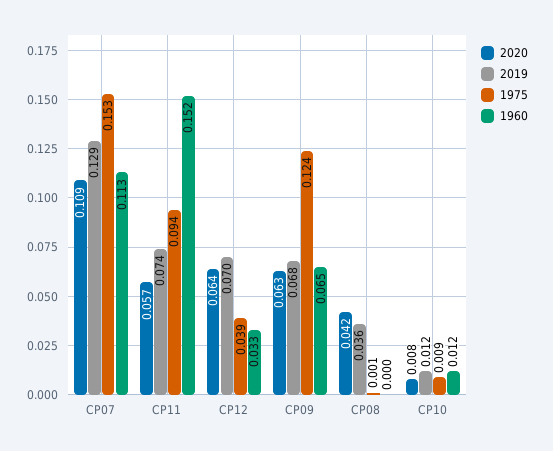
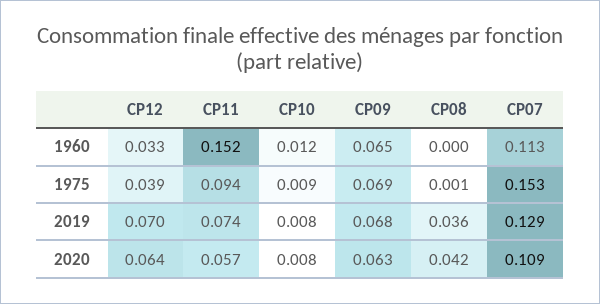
1975, CP09: 0.124 -> 0.069
2019, CP10: 0.012 -> 0.008

